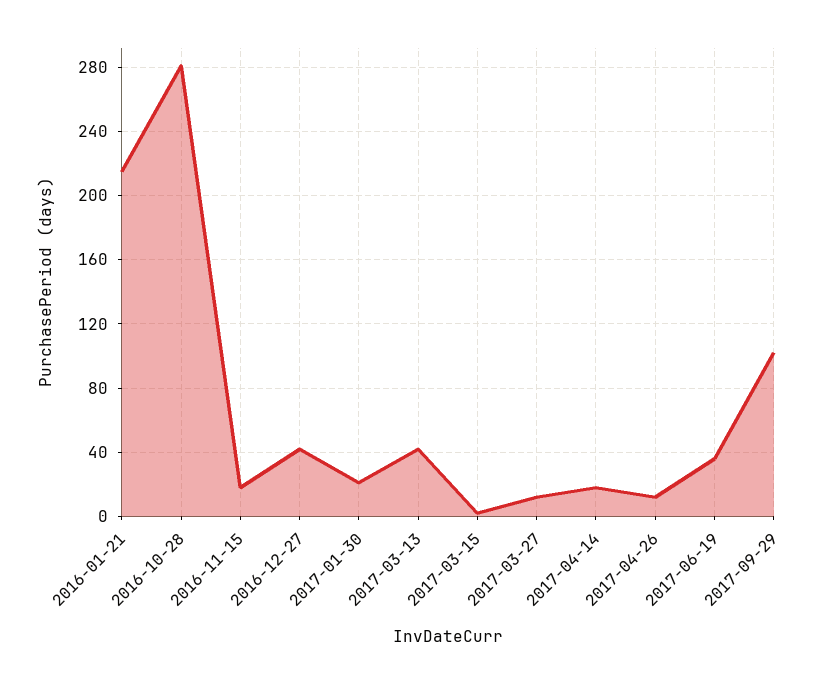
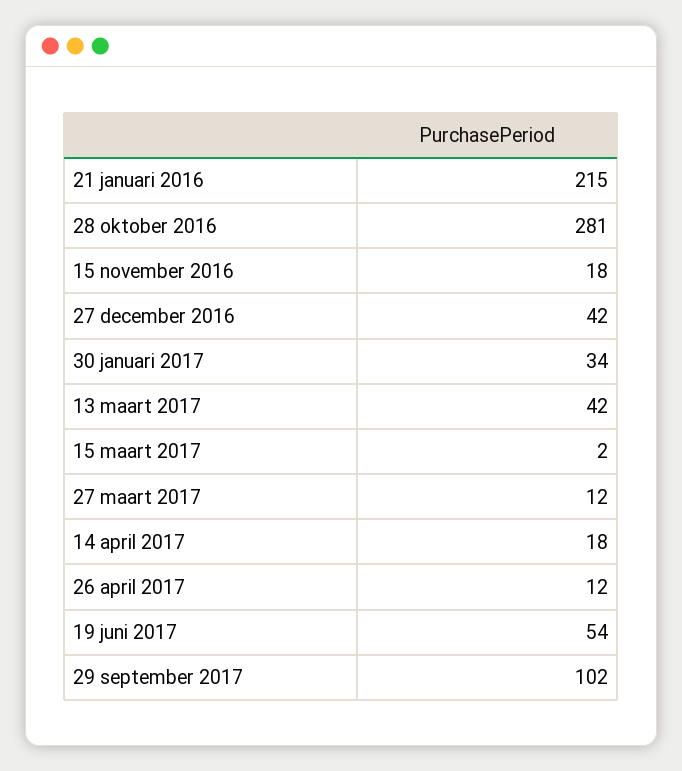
2017-01-30: 20 -> 34
2017-06-19: 35 -> 54

